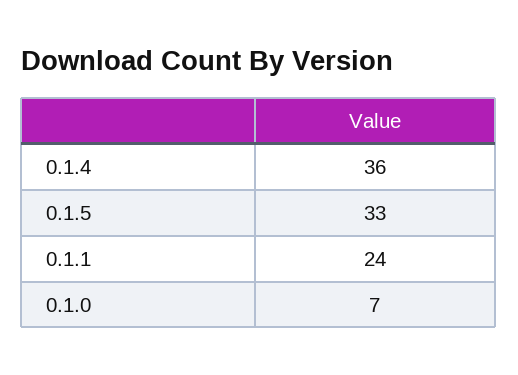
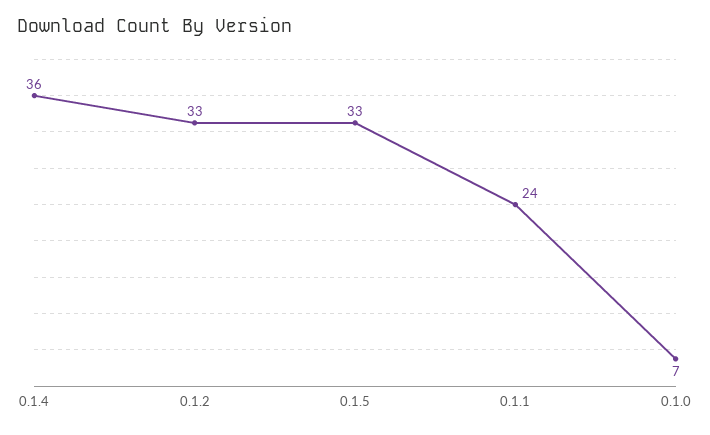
0.1.2: none -> 33

